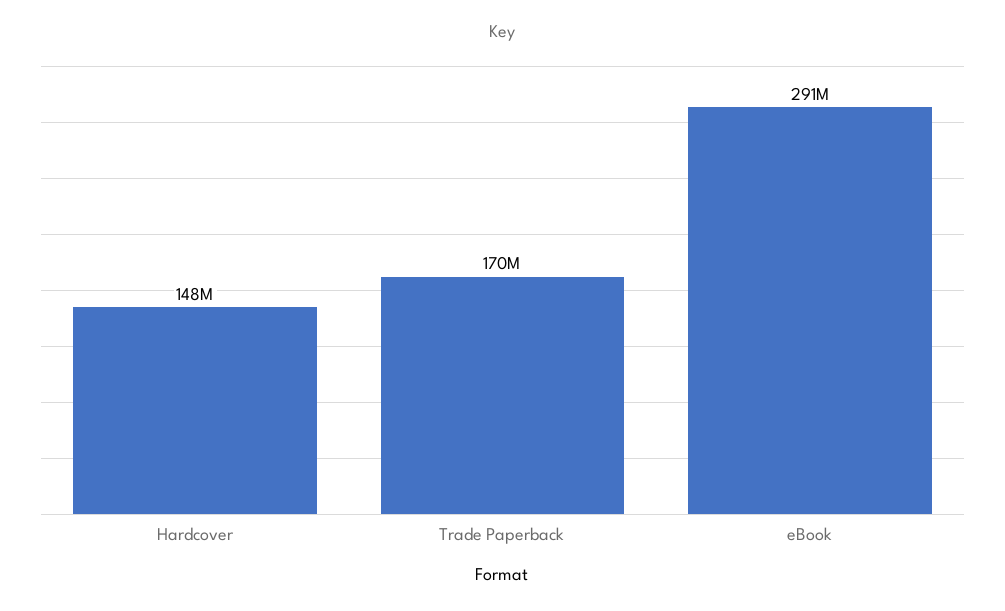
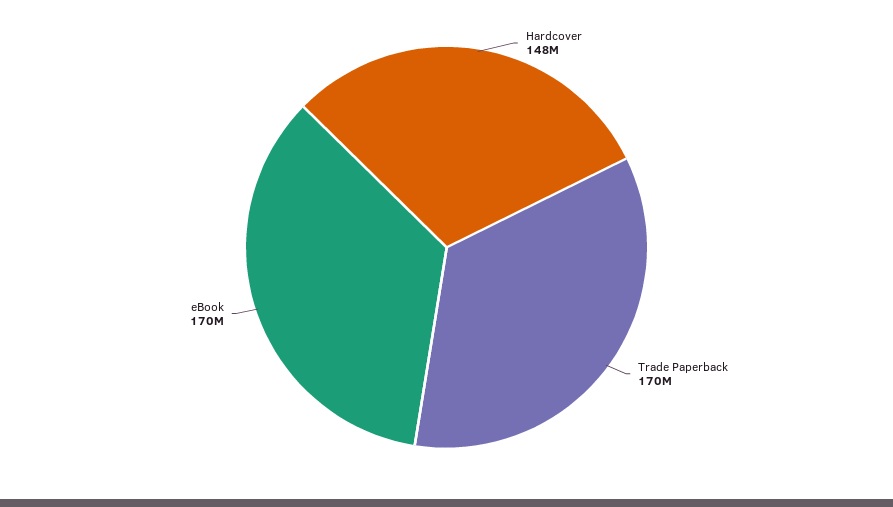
eBook: 291000000 -> 170000000

